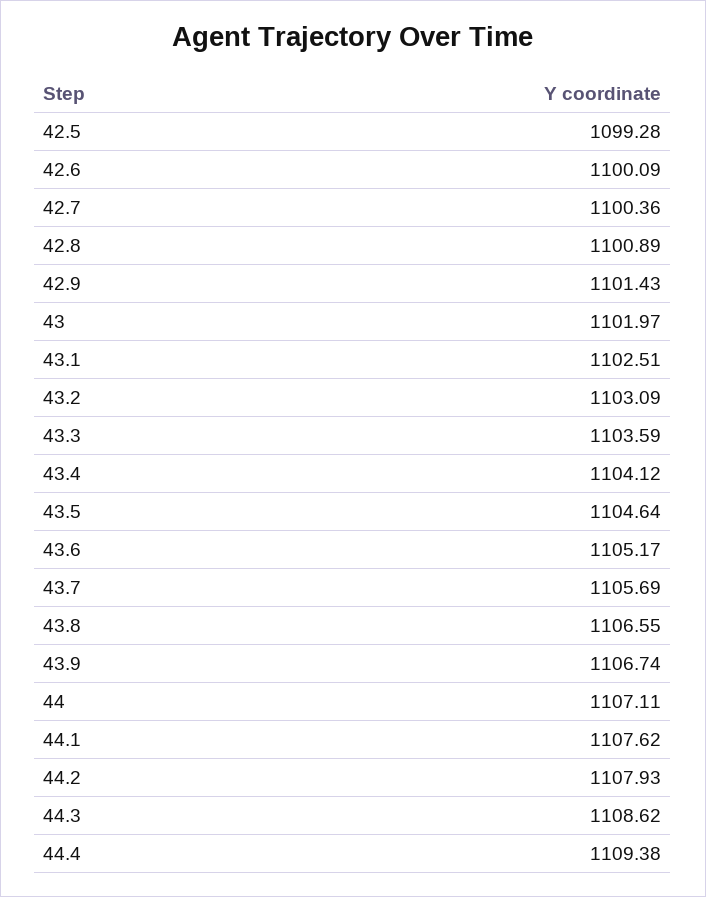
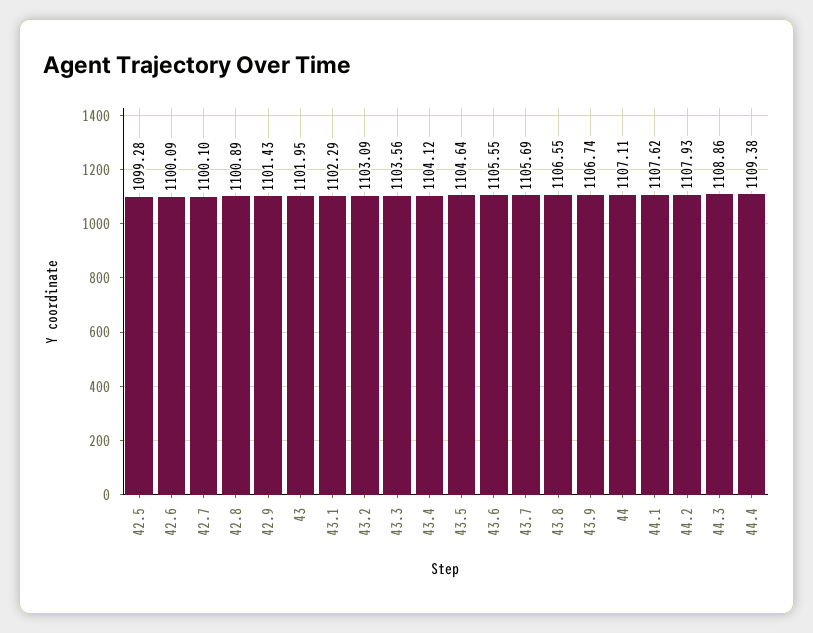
42.7: 1100.36 -> 1100.1
43: 1101.97 -> 1101.95
43.1: 1102.51 -> 1102.29
43.3: 1103.59 -> 1103.56
43.6: 1105.17 -> 1105.55
44.3: 1108.62 -> 1108.86

